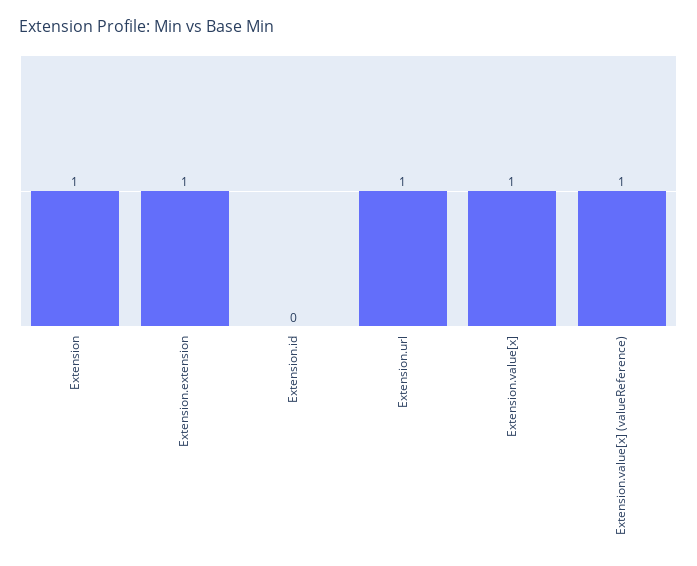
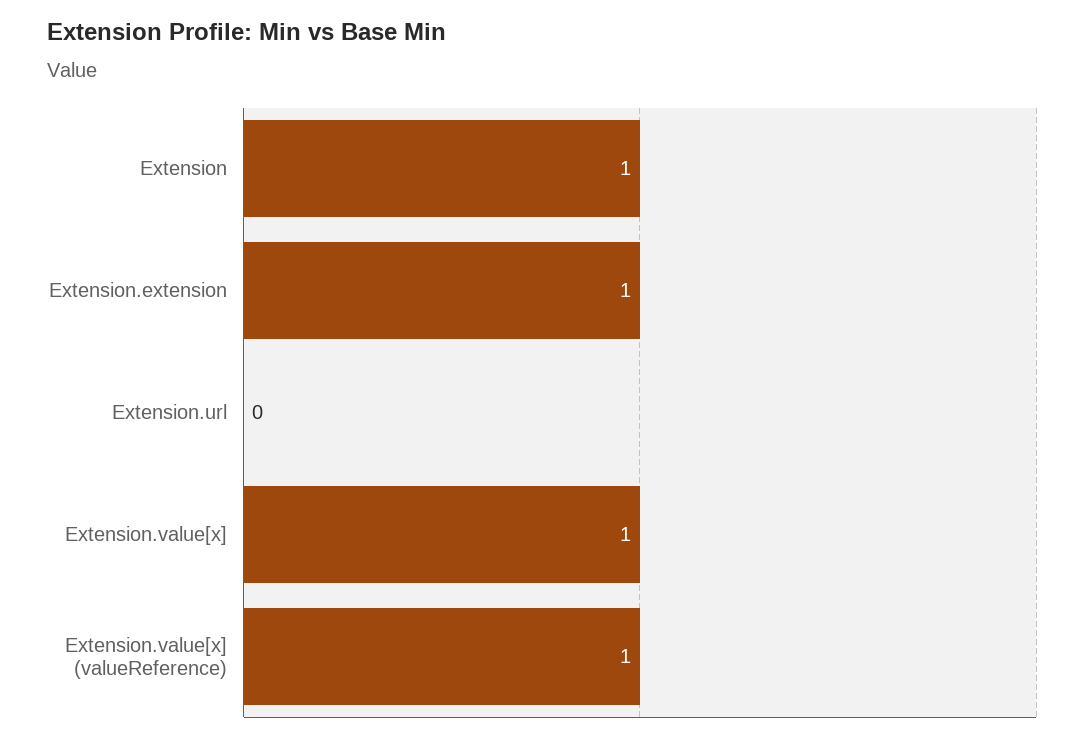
Extension.id: 0 -> none
Extension.url: 1 -> 0

